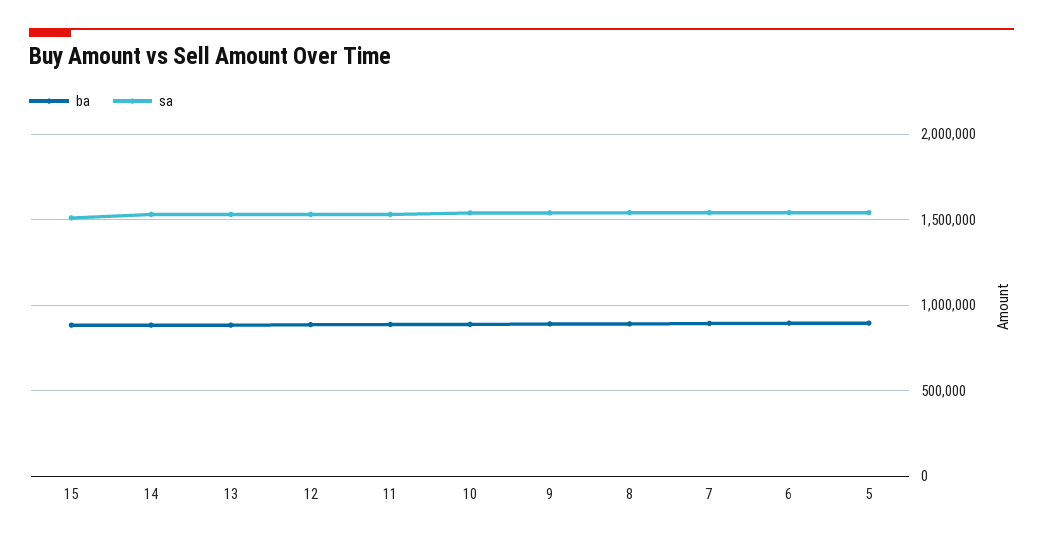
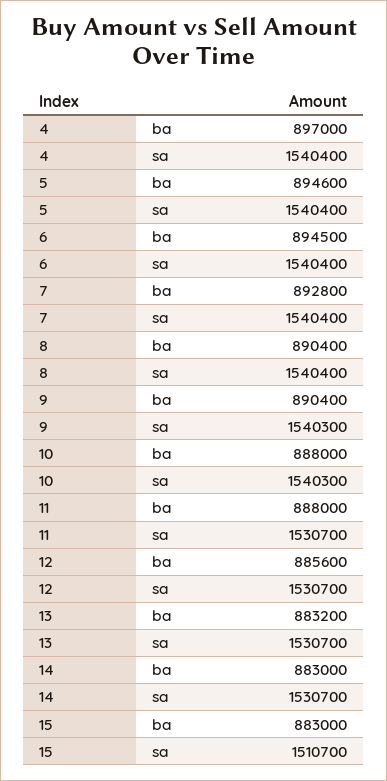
ba, 4: none -> 897000
sa, 4: none -> 1540400

